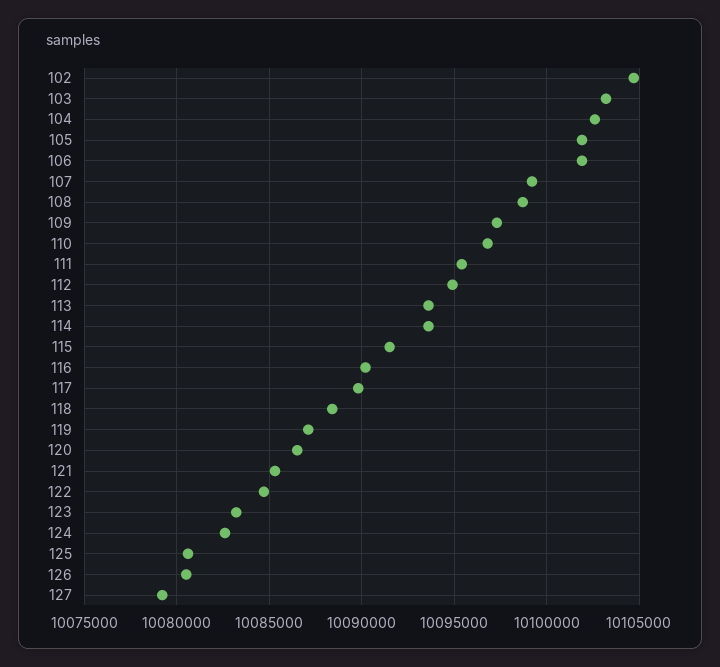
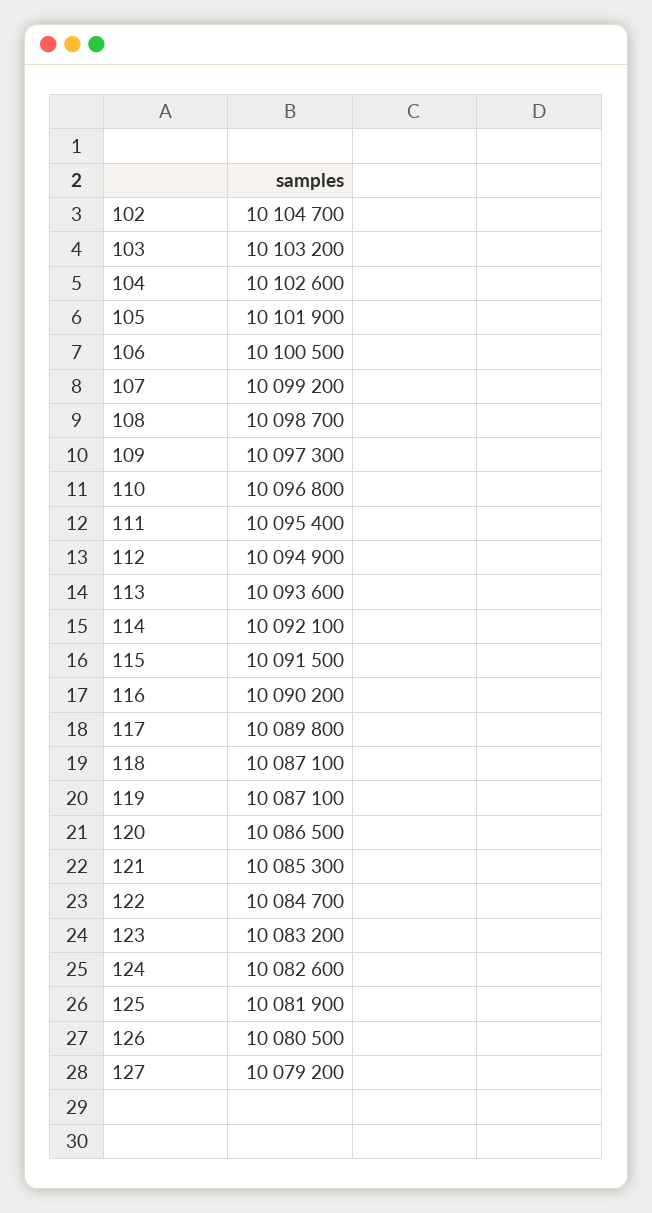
106: 10102000 -> 10100500
114: 10093500 -> 10092100
118: 10088500 -> 10087100
125: 10080500 -> 10081900

